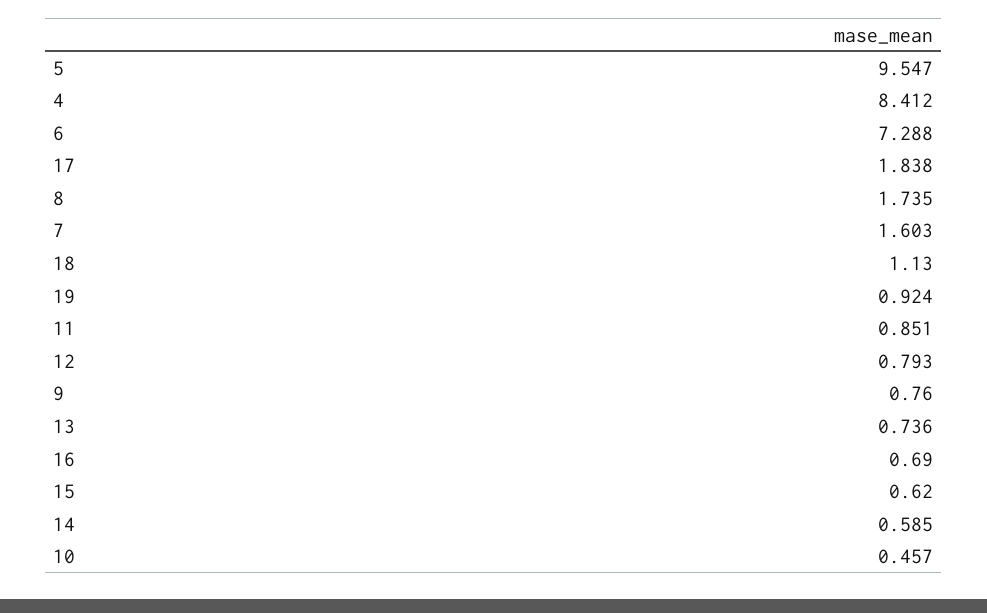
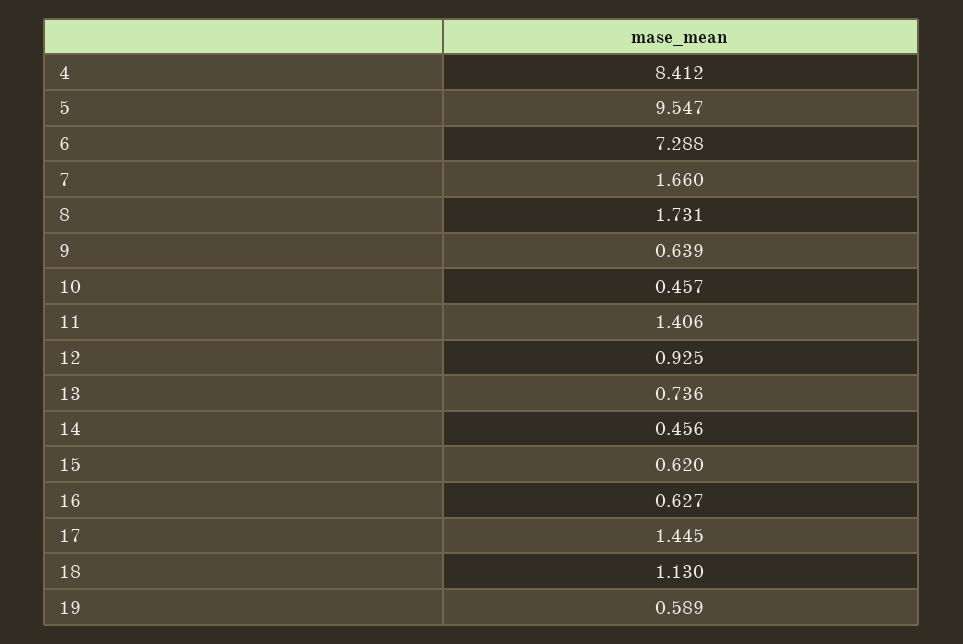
17: 1.838 -> 1.445
8: 1.735 -> 1.731
7: 1.603 -> 1.66
19: 0.924 -> 0.589
11: 0.851 -> 1.406
12: 0.793 -> 0.925
9: 0.76 -> 0.639
16: 0.69 -> 0.627
14: 0.585 -> 0.456

